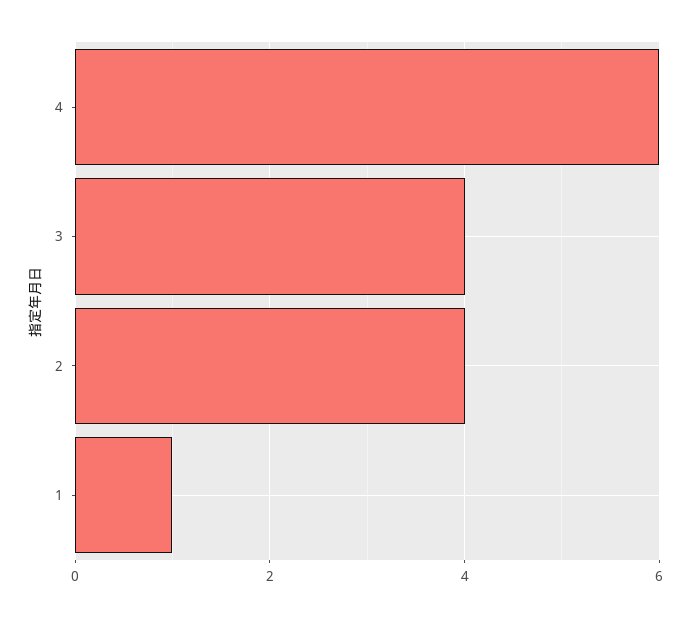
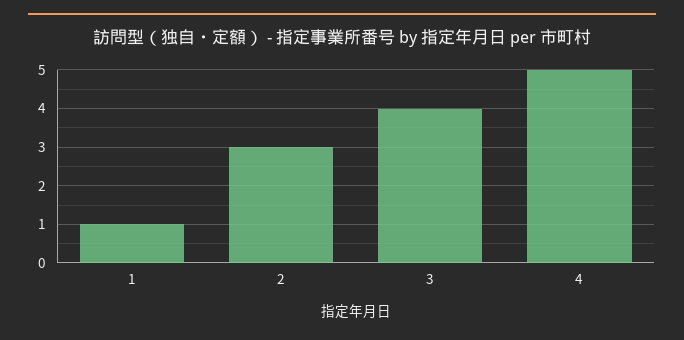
4: 6 -> 5
2: 4 -> 3

